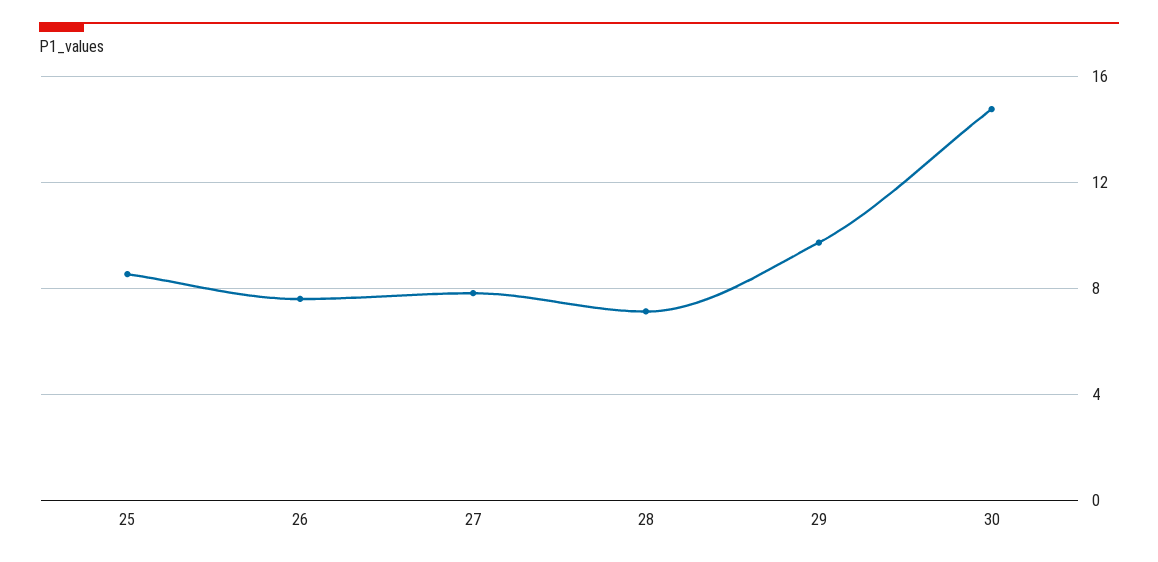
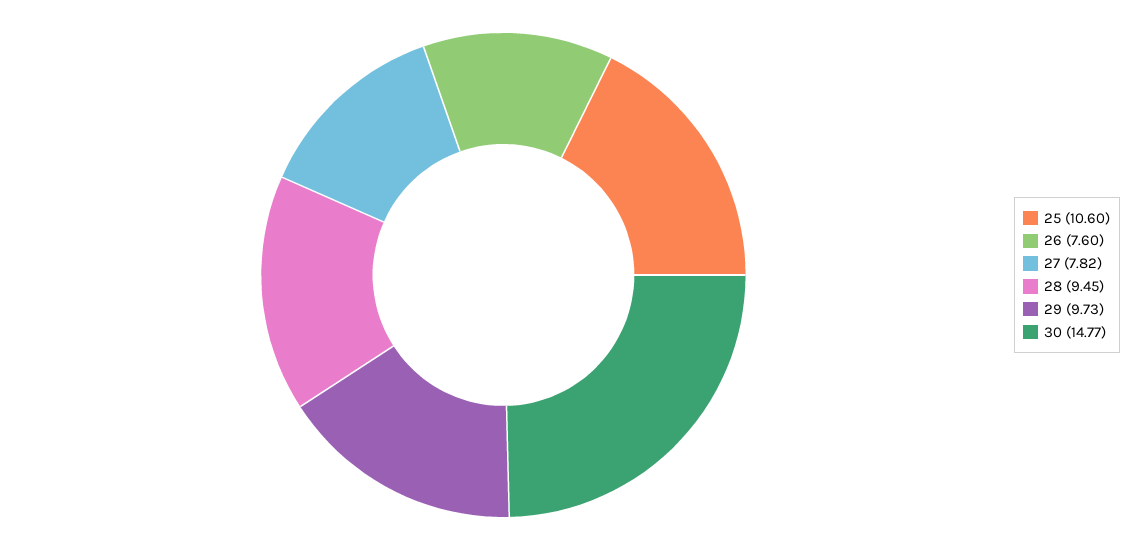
25: 8.5 -> 10.6
28: 7 -> 9.45

